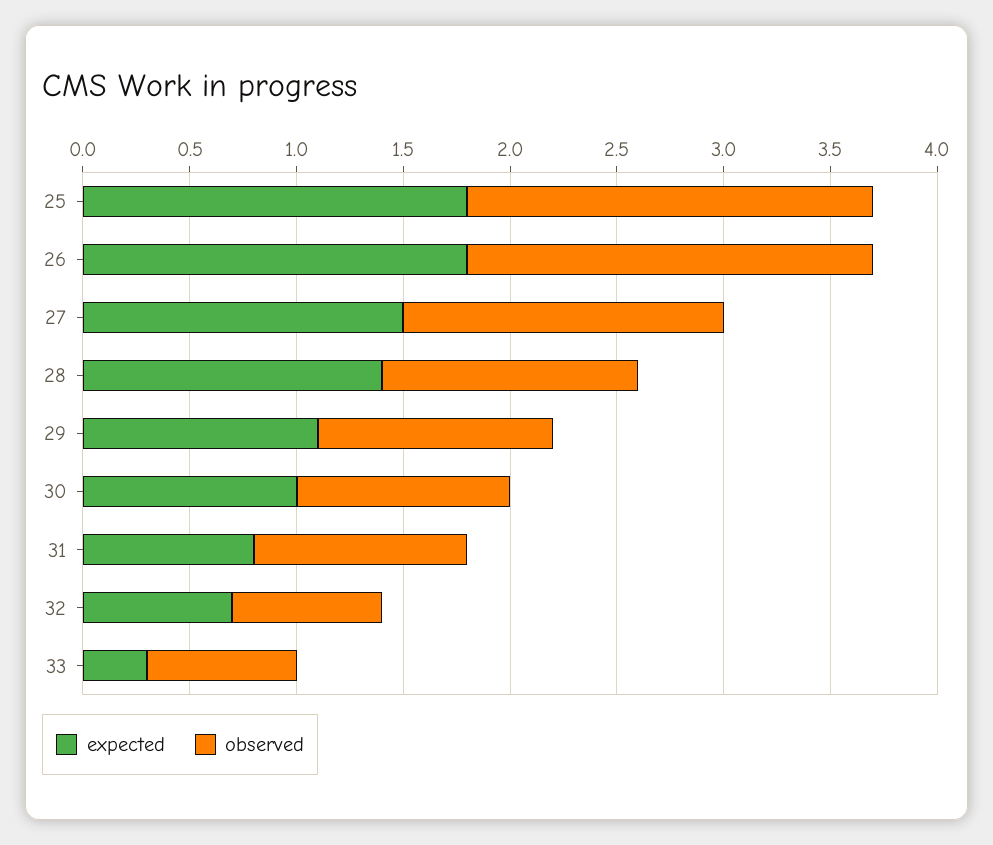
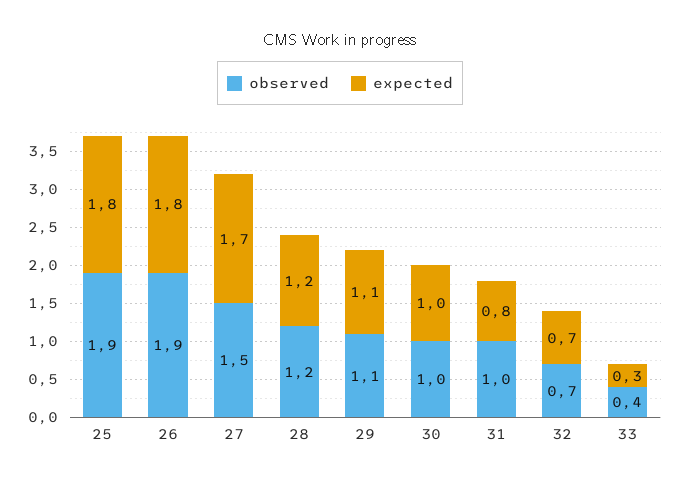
expected, 27: 1.5 -> 1.7
expected, 28: 1.4 -> 1.2
observed, 33: 0.7 -> 0.4

